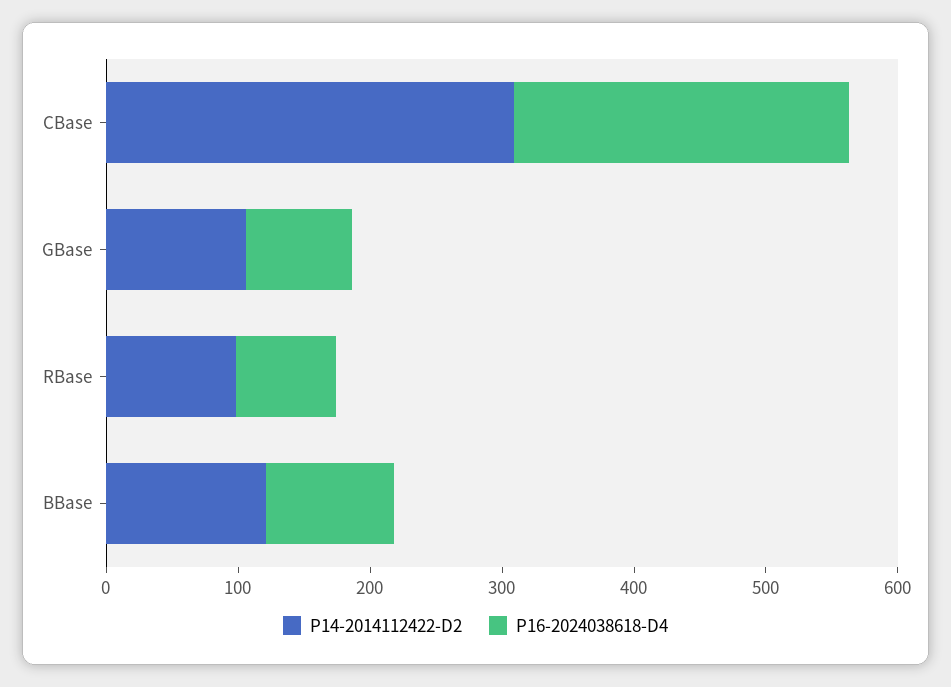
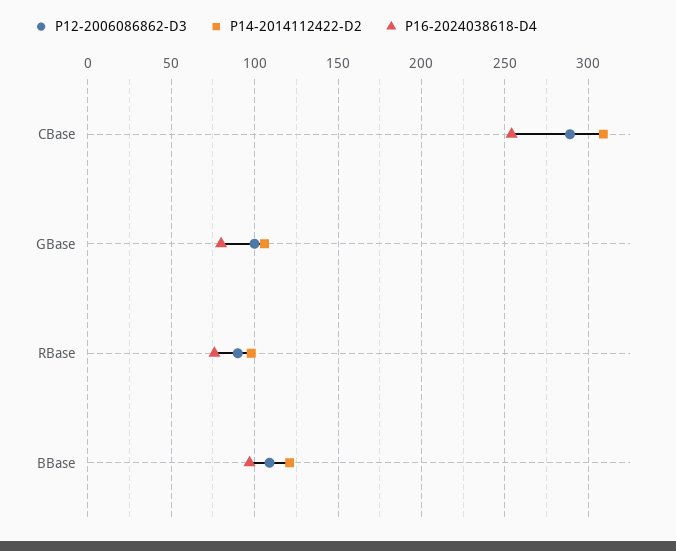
P12-2006086862-D3, CBase: none -> 290
P12-2006086862-D3, GBase: none -> 100
P12-2006086862-D3, RBase: none -> 90
P12-2006086862-D3, BBase: none -> 110

